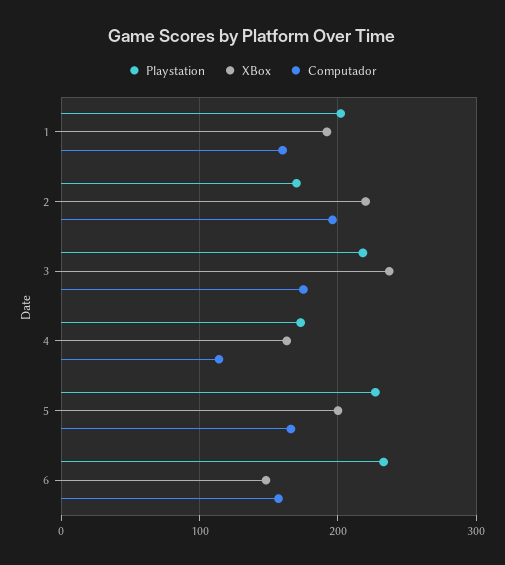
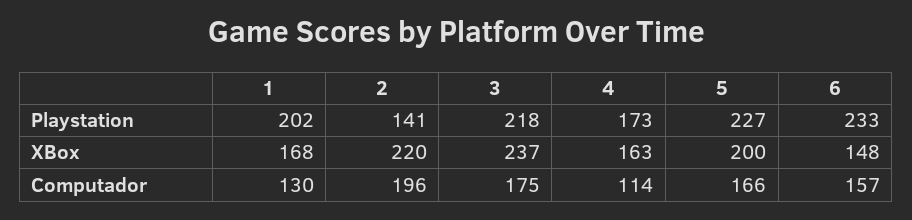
XBox, 1: 190 -> 168
Computador, 1: 160 -> 130
Playstation, 2: 170 -> 141

